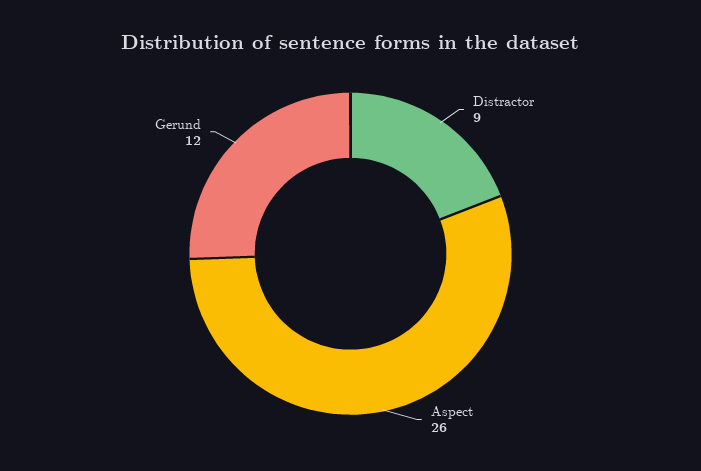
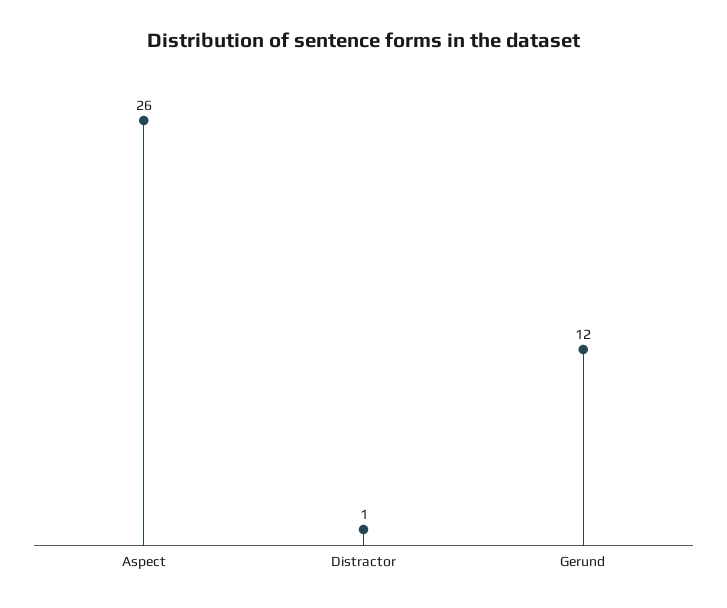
Distractor: 9 -> 1

